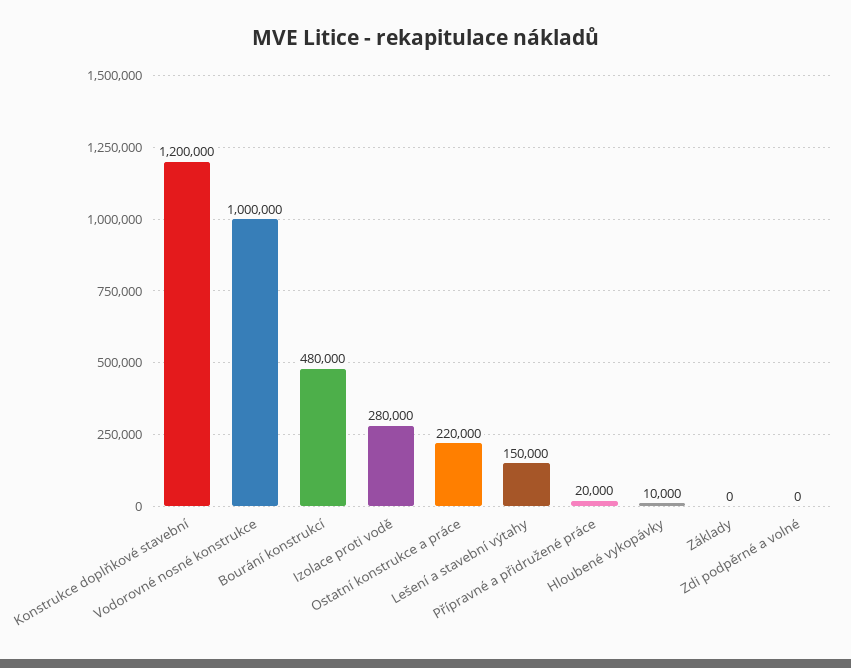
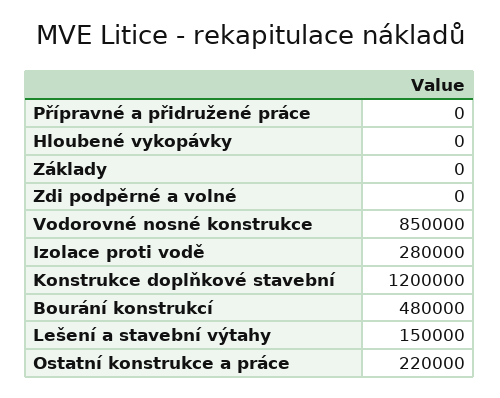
Vodorovné nosné konstrukce: 1000000 -> 850000
Přípravné a přidružené práce: 20000 -> 0
Hloubené vykopávky: 10000 -> 0

